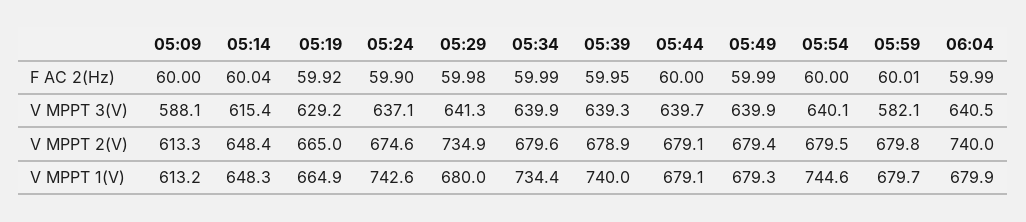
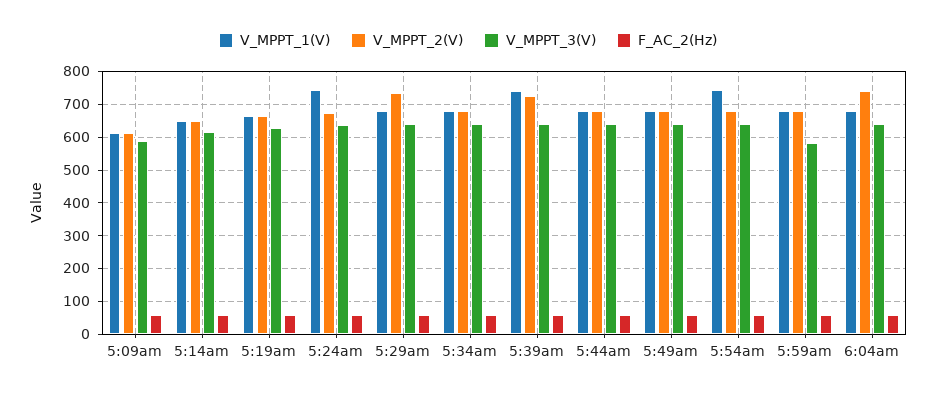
V MPPT 2(V), 05:39: 678.9 -> 720
V MPPT 1(V), 05:34: 734.4 -> 680

